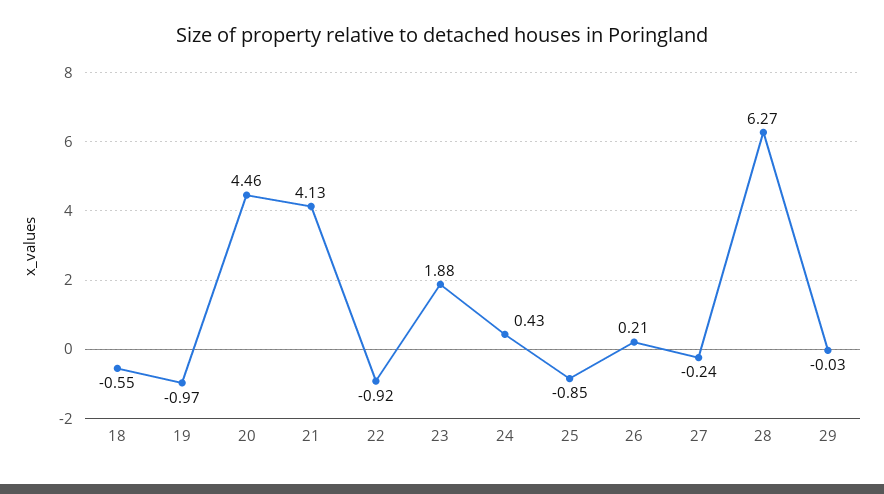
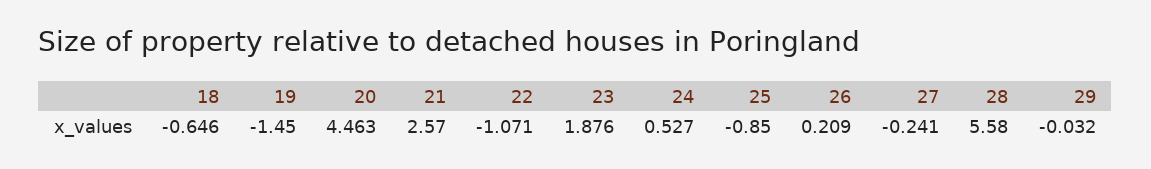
18: -0.55 -> -0.646
19: -0.97 -> -1.45
21: 4.13 -> 2.57
22: -0.92 -> -1.071
24: 0.43 -> 0.527
28: 6.27 -> 5.58

